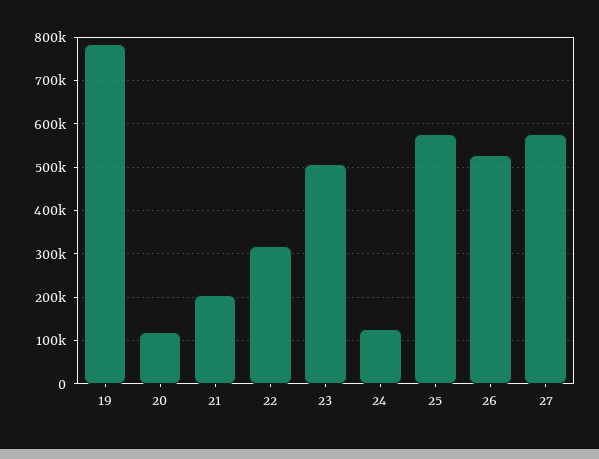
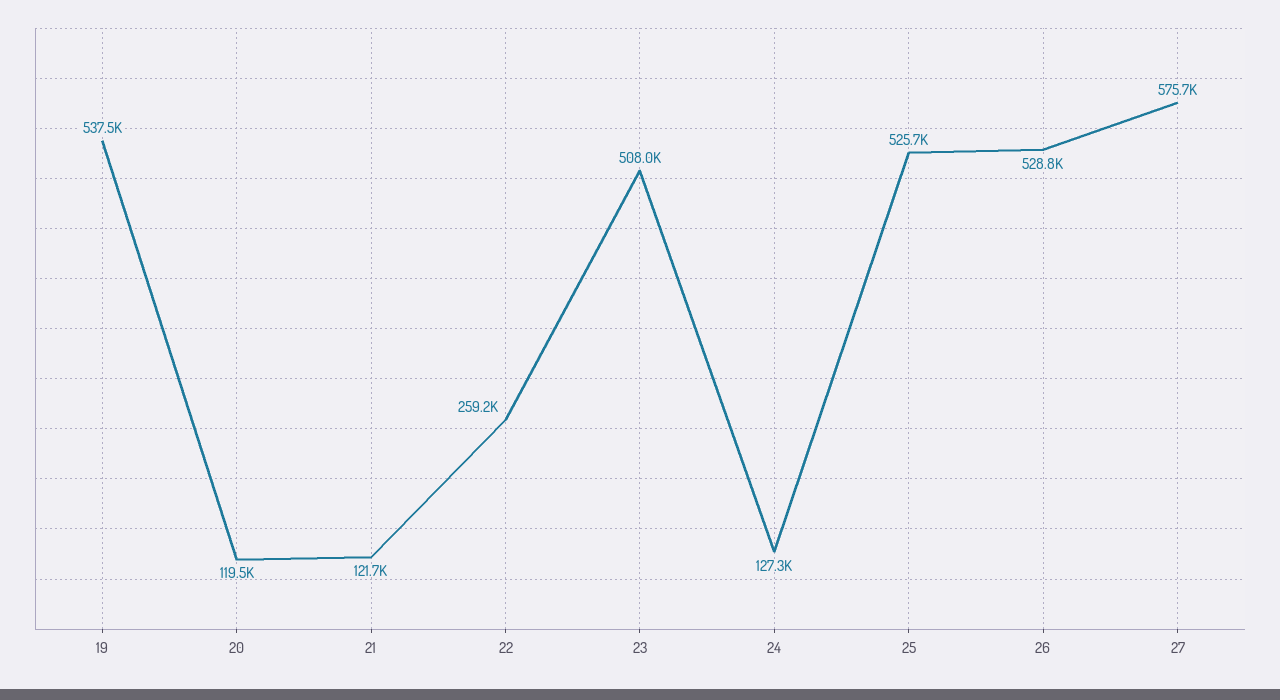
19: 780000 -> 537500
21: 200000 -> 121700
22: 320000 -> 259200
25: 580000 -> 525700

